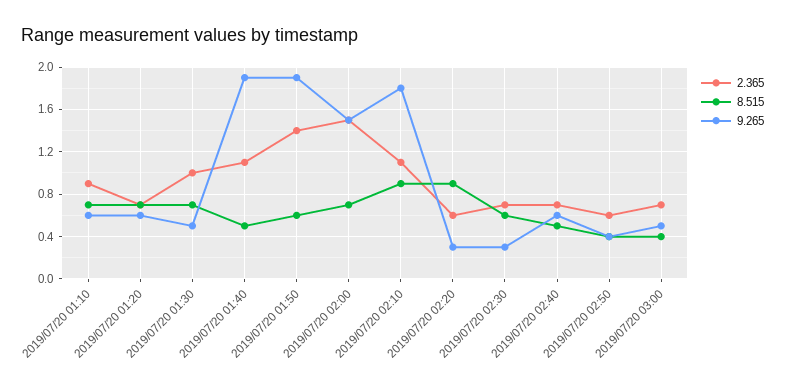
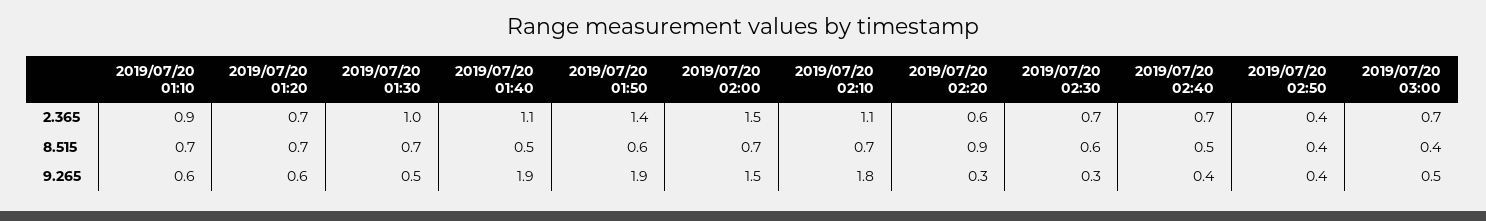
8.515, 2019/07/20 02:10: 0.9 -> 0.7
9.265, 2019/07/20 02:40: 0.6 -> 0.4
2.365, 2019/07/20 02:50: 0.6 -> 0.4

